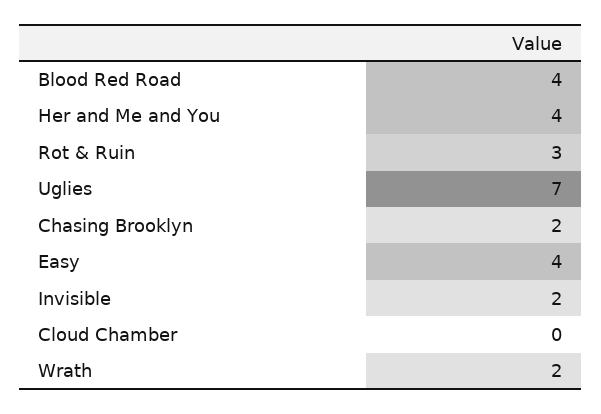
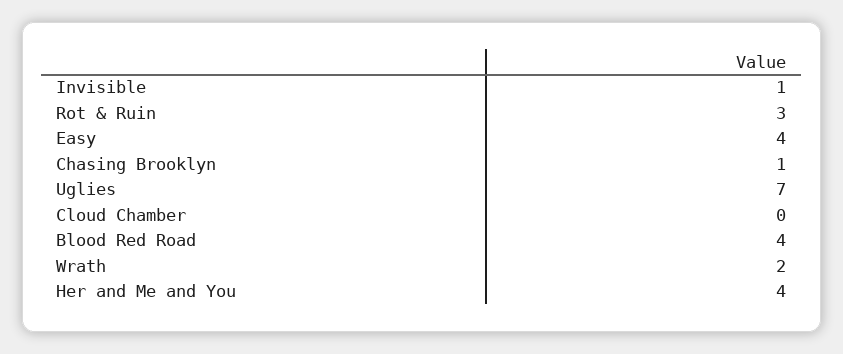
Chasing Brooklyn: 2 -> 1
Invisible: 2 -> 1

